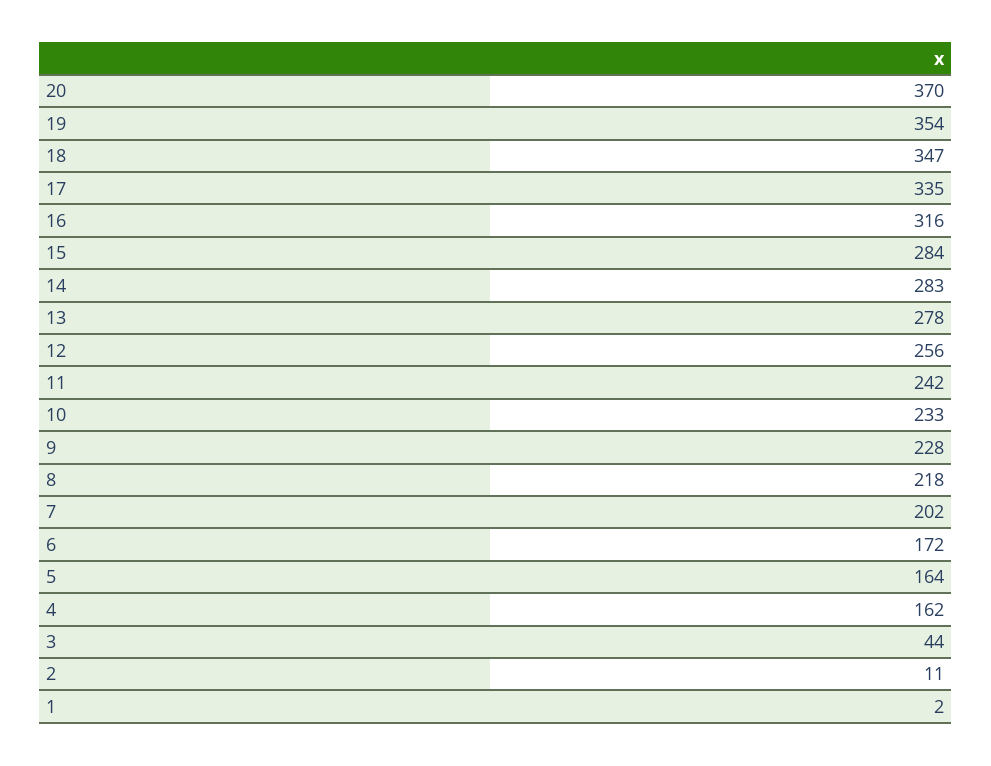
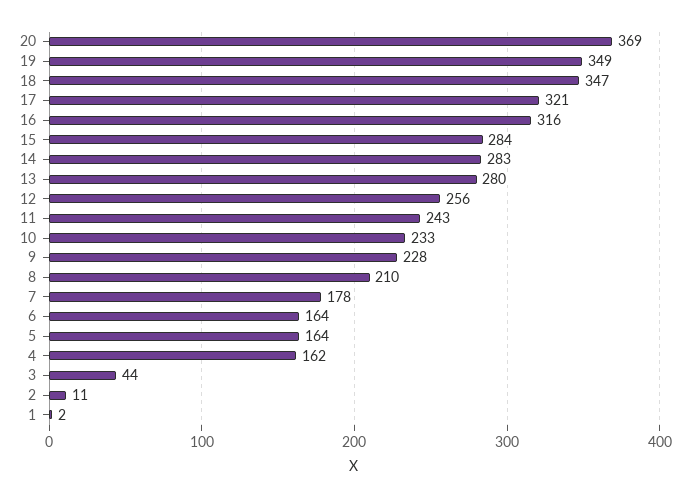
20: 370 -> 369
19: 354 -> 349
17: 335 -> 321
13: 278 -> 280
11: 242 -> 243
8: 218 -> 210
7: 202 -> 178
6: 172 -> 164

